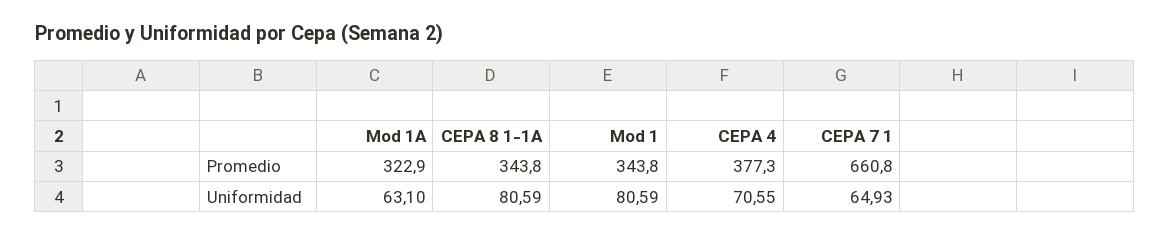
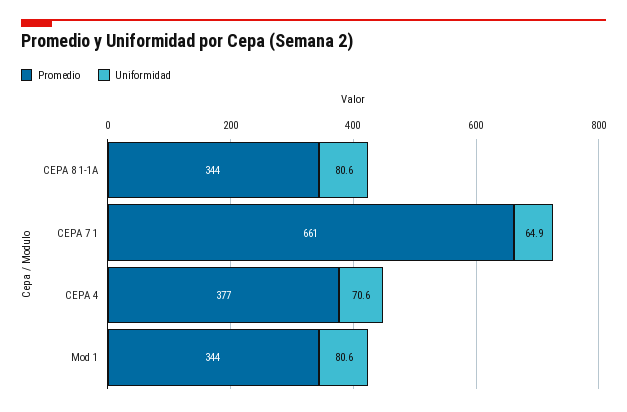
Promedio, Mod 1A: 322.9 -> none
Uniformidad, Mod 1A: 63.1 -> none

